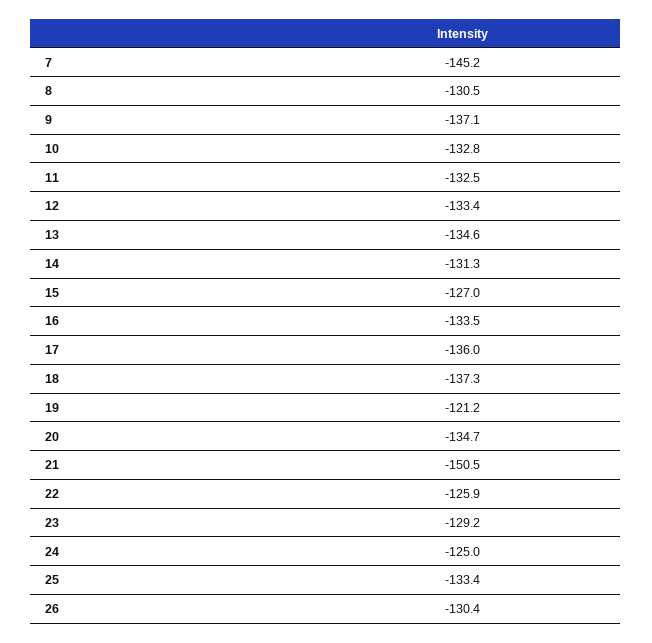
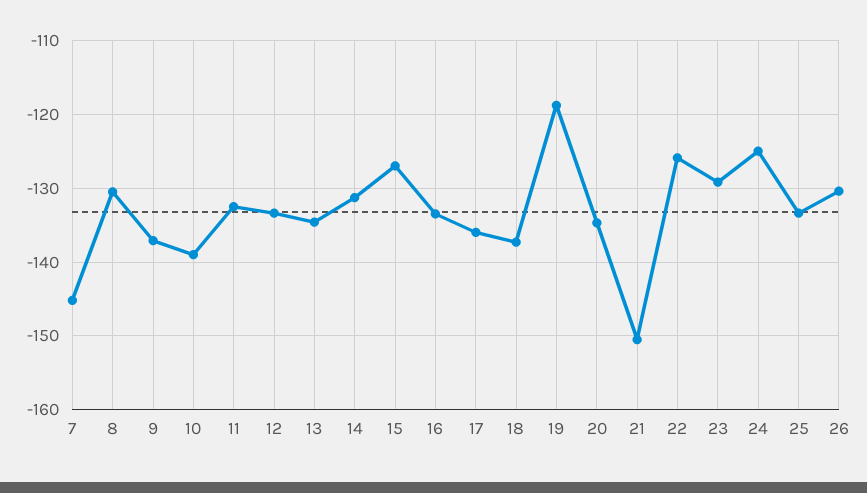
10: -132.8 -> -139
19: -121.2 -> -119

